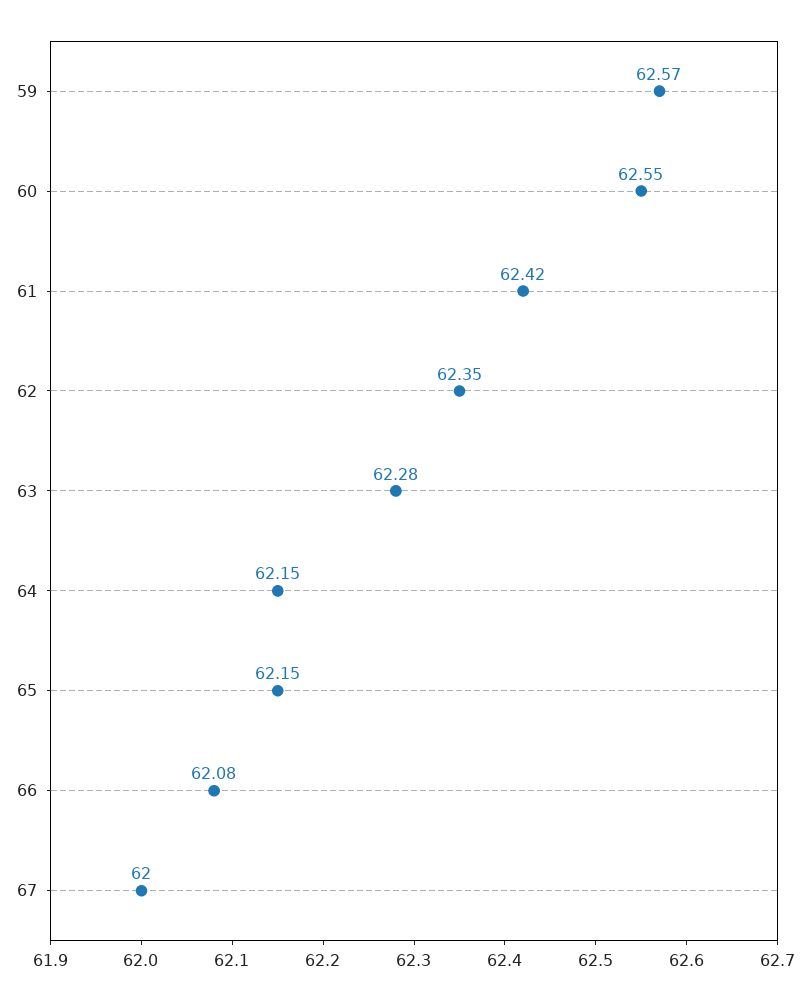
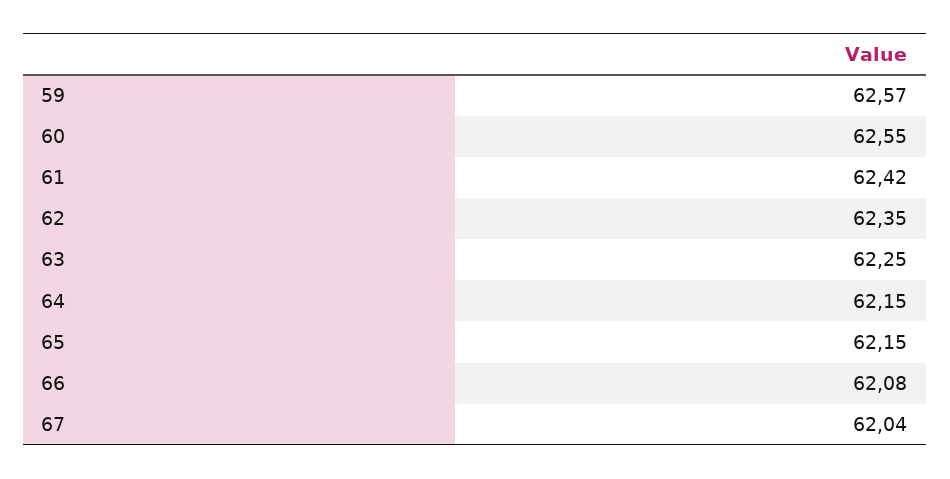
63: 62.28 -> 62.25
67: 62 -> 62.04

